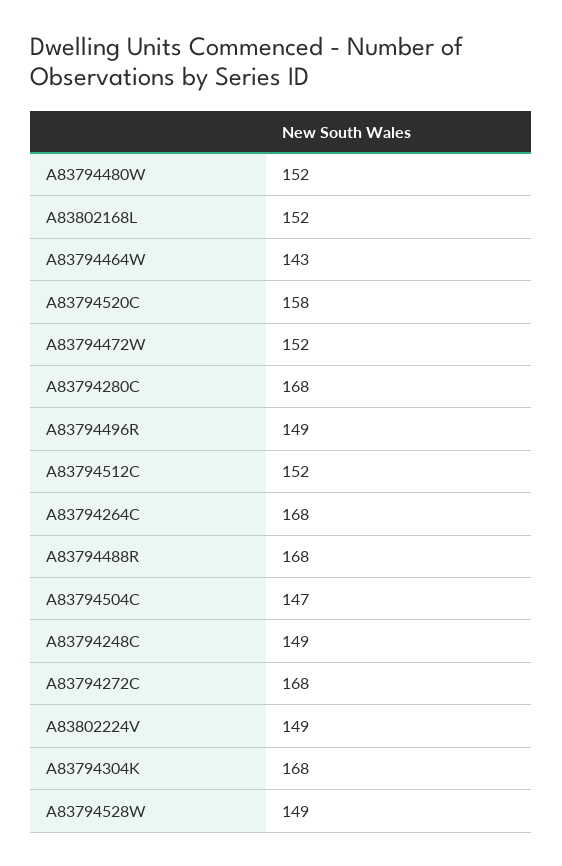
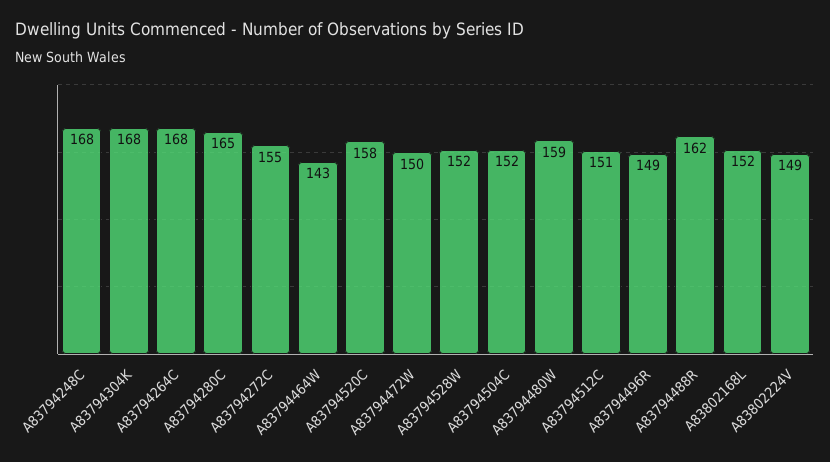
A83794480W: 152 -> 159
A83794472W: 152 -> 150
A83794280C: 168 -> 165
A83794512C: 152 -> 151
A83794488R: 168 -> 162
A83794504C: 147 -> 152
A83794248C: 149 -> 168
A83794272C: 168 -> 155
A83794528W: 149 -> 152

